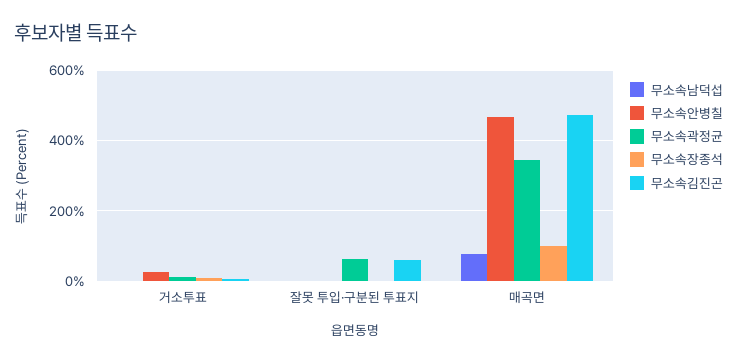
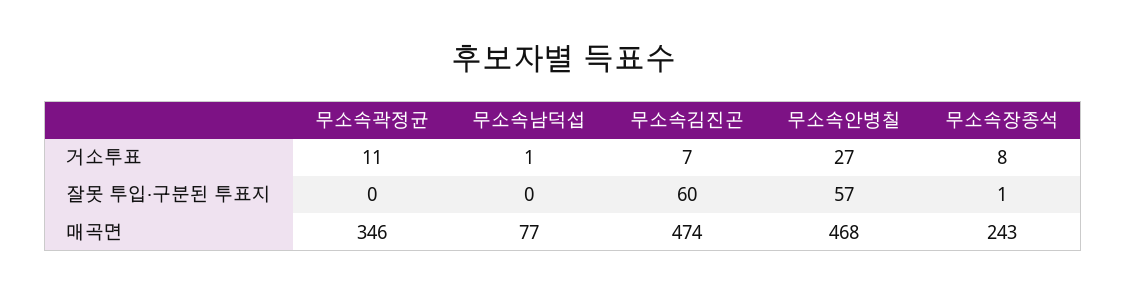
무소속안병칠, 잘못 투입·구분된 투표지: 0 -> 57
무소속곽정균, 잘못 투입·구분된 투표지: 60 -> 0
무소속장종석, 매곡면: 100 -> 243

